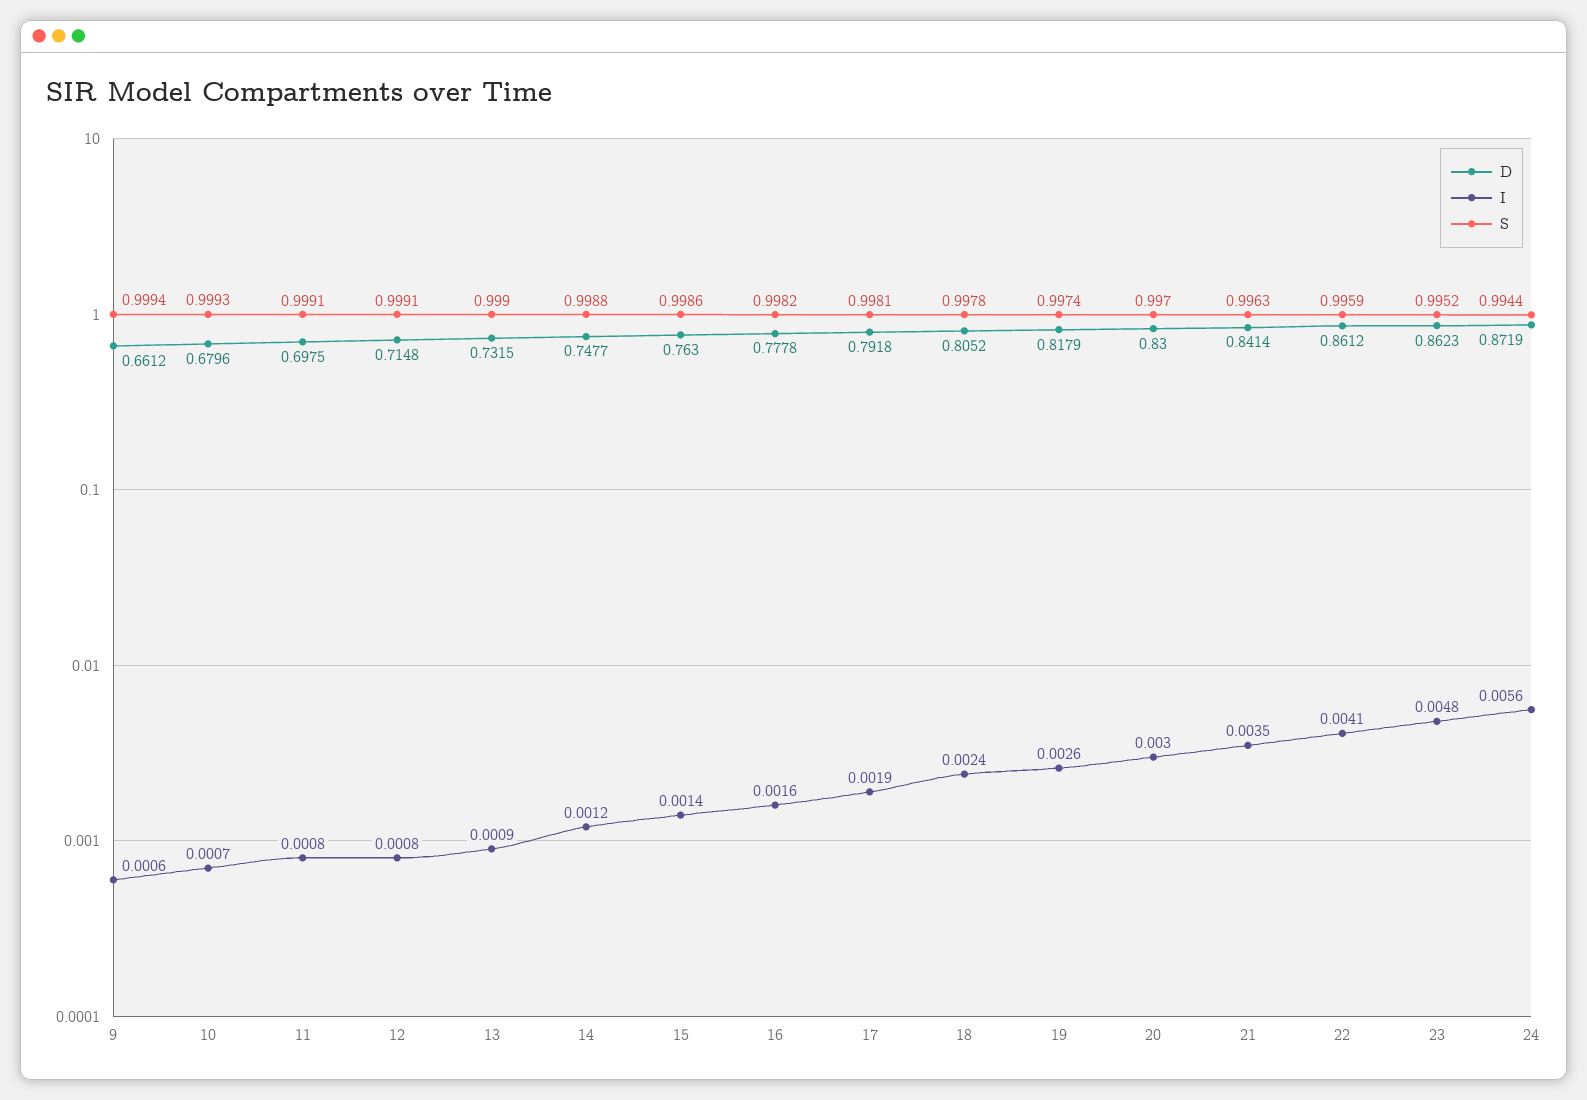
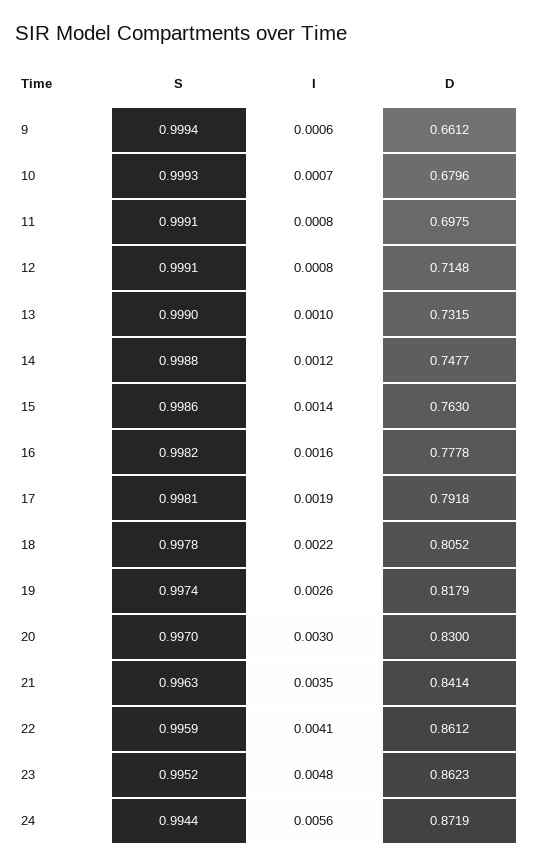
I, 13: 0.0009 -> 0.001
I, 18: 0.0024 -> 0.0022

